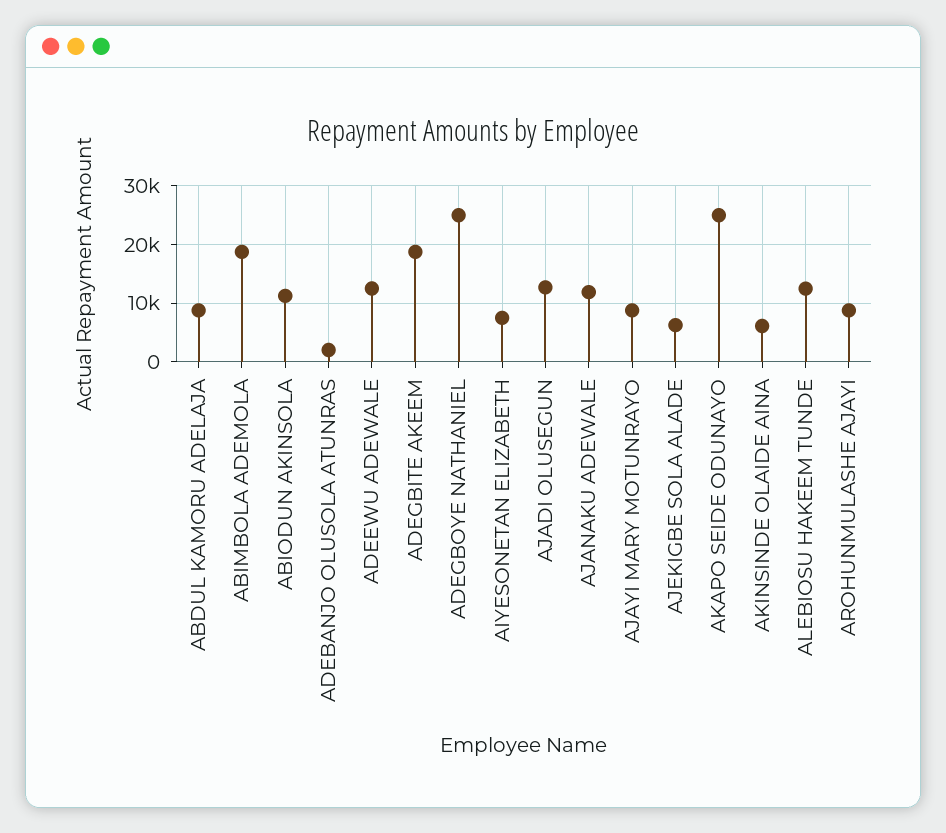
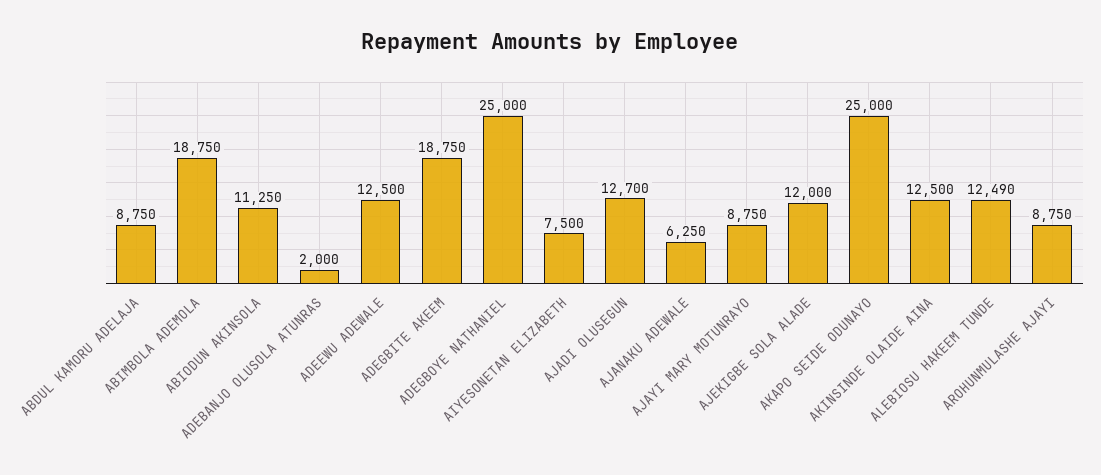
AJANAKU ADEWALE: 12000 -> 6250
AJEKIGBE SOLA ALADE: 6000 -> 12000
AKINSINDE OLAIDE AINA: 6000 -> 12500

